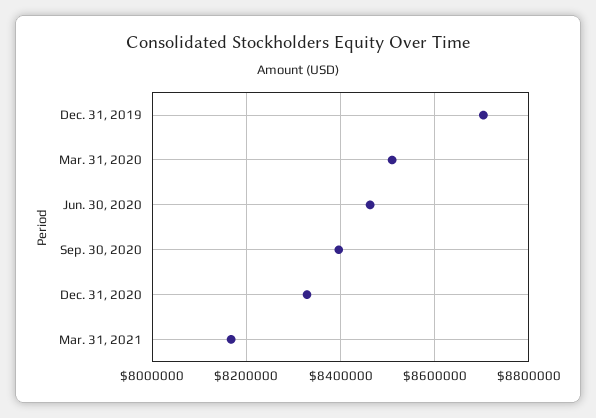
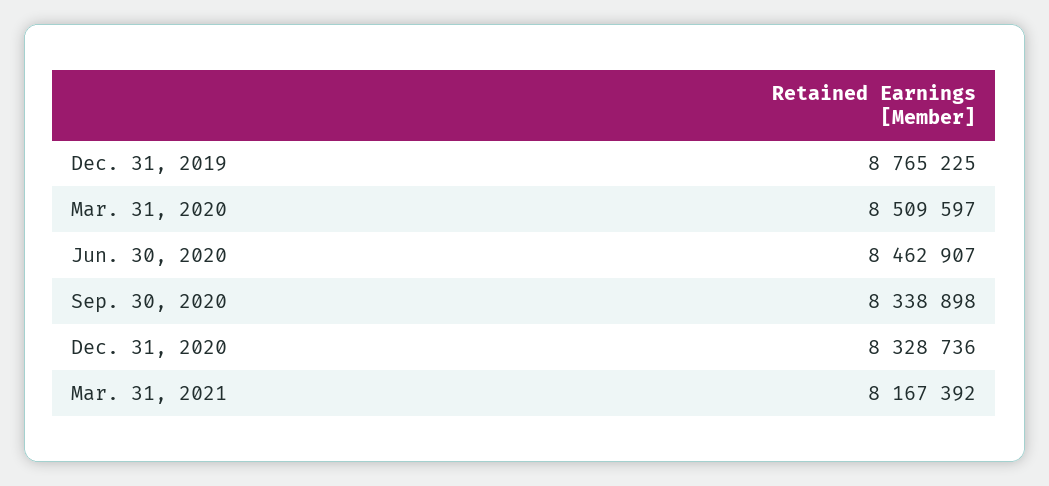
Dec. 31, 2019: 8700000 -> 8765225
Sep. 30, 2020: 8400000 -> 8338898

